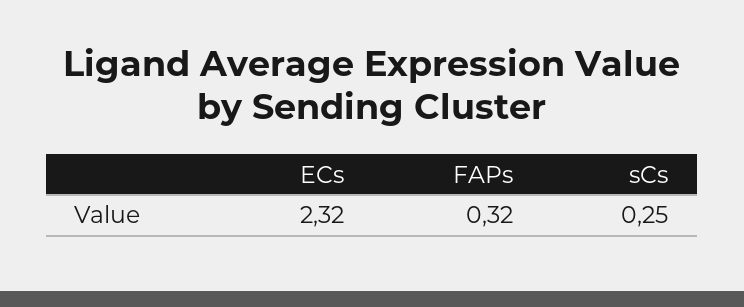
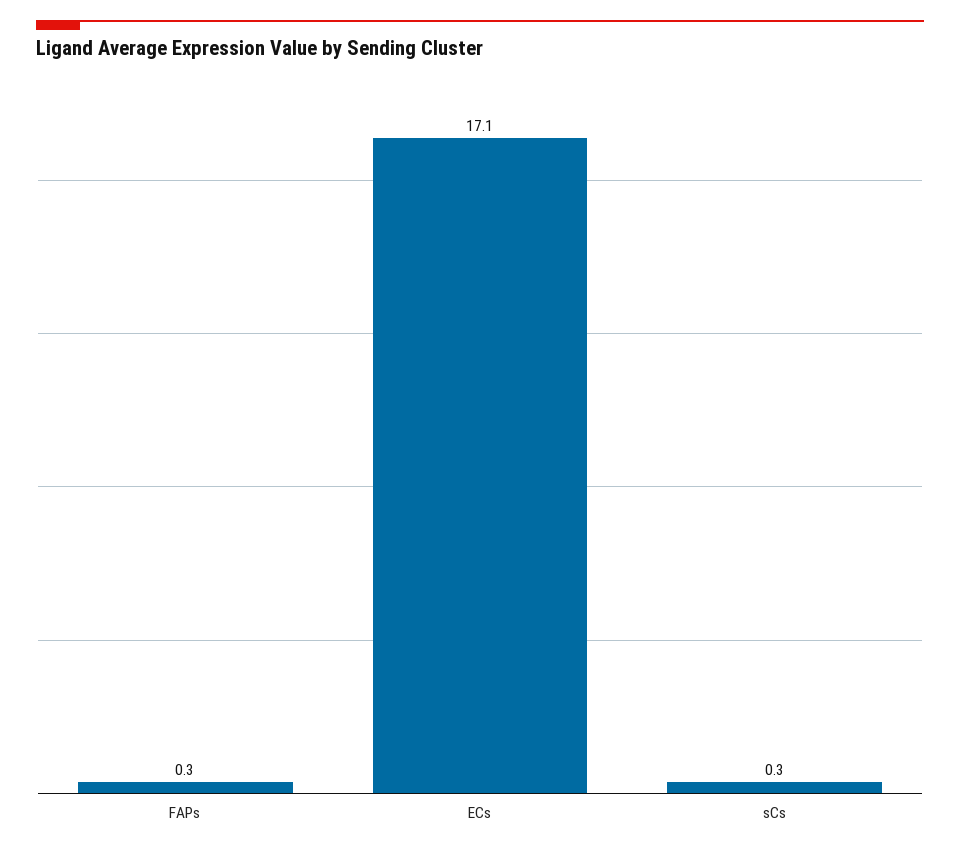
ECs: 2.32 -> 17.1

